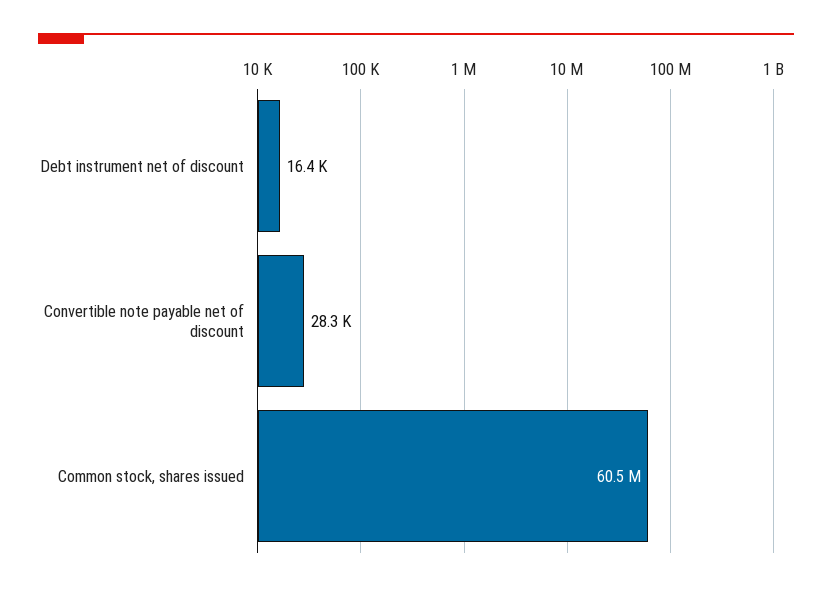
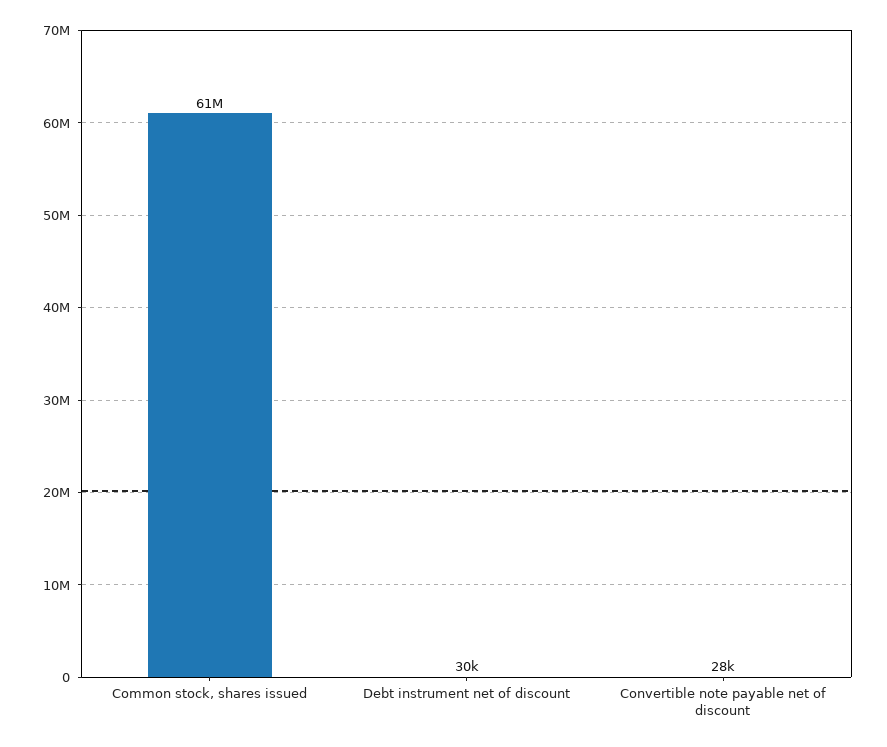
Debt instrument net of discount: 16400 -> 30000

